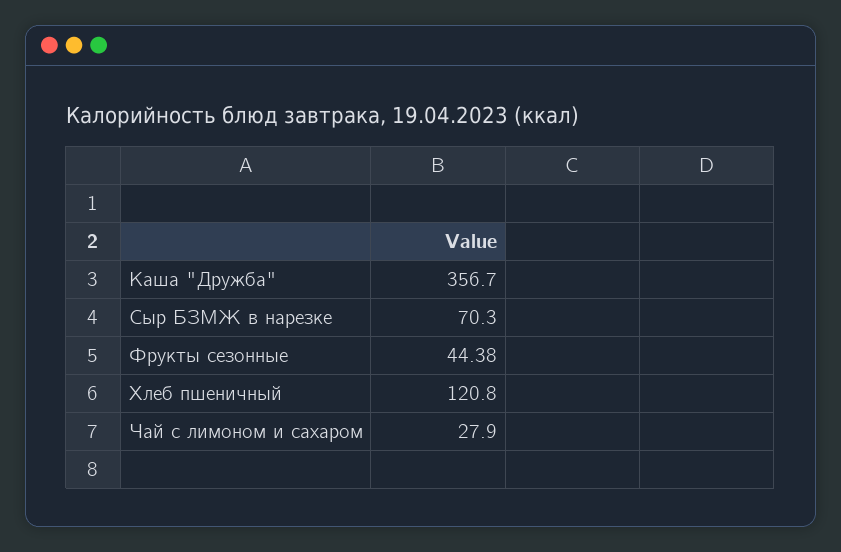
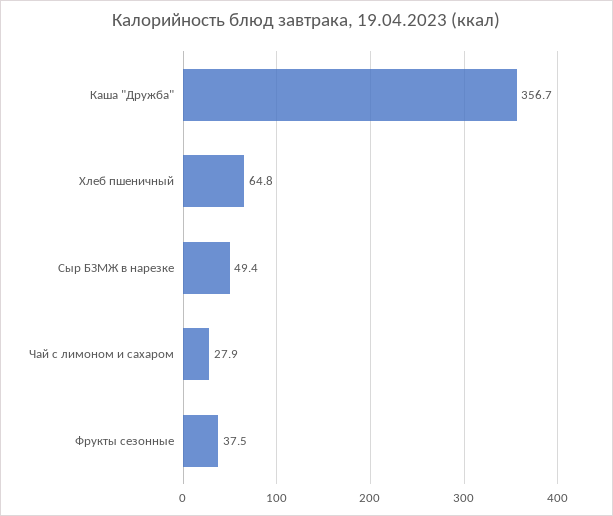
Сыр БЗМЖ в нарезке: 70.3 -> 49.4
Фрукты сезонные: 44.38 -> 37.5
Хлеб пшеничный: 120.8 -> 64.8

